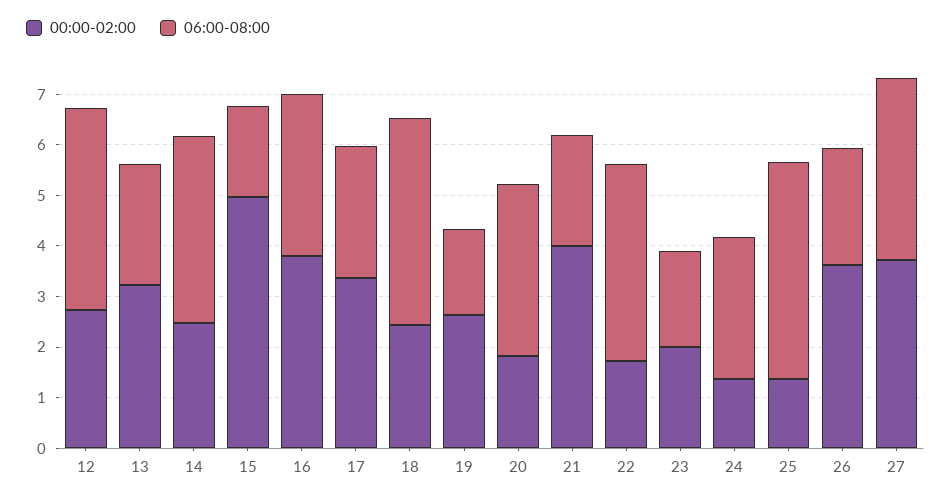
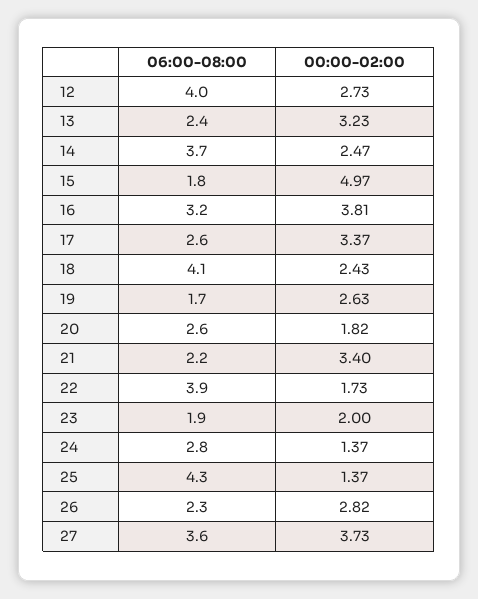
06:00-08:00, 20: 3.4 -> 2.6
00:00-02:00, 21: 4 -> 3.4
00:00-02:00, 26: 3.6 -> 2.82

